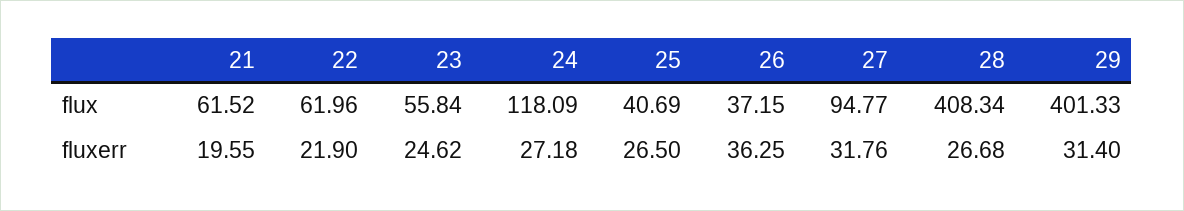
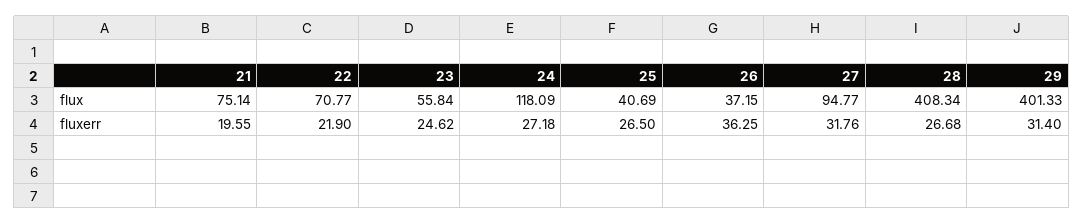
21, flux: 61.52 -> 75.14
22, flux: 61.96 -> 70.77

